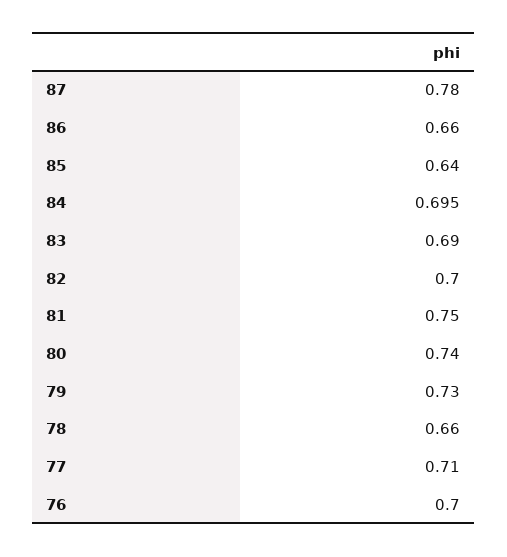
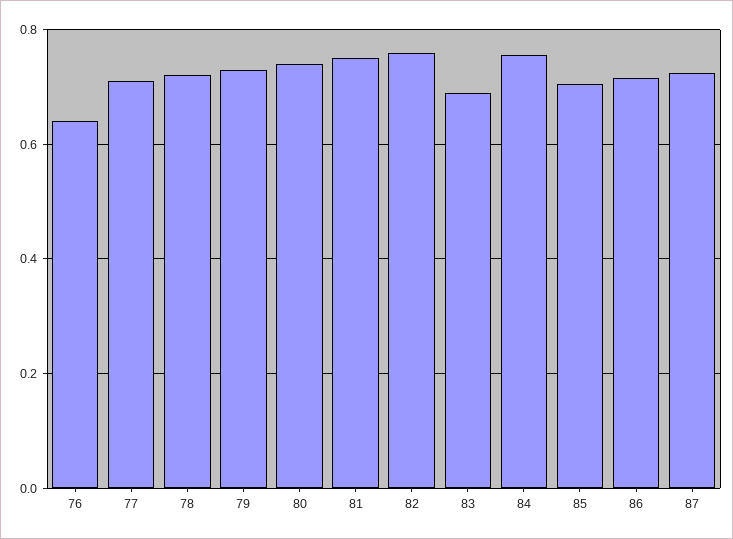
87: 0.78 -> 0.72
86: 0.66 -> 0.72
85: 0.64 -> 0.7
84: 0.695 -> 0.76
82: 0.7 -> 0.76
78: 0.66 -> 0.72
76: 0.7 -> 0.64

